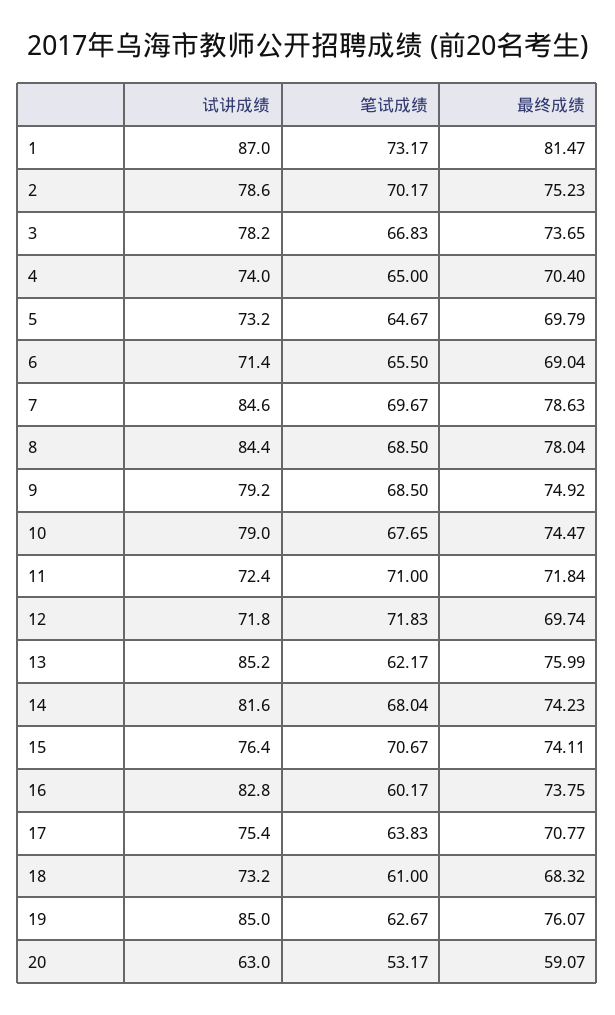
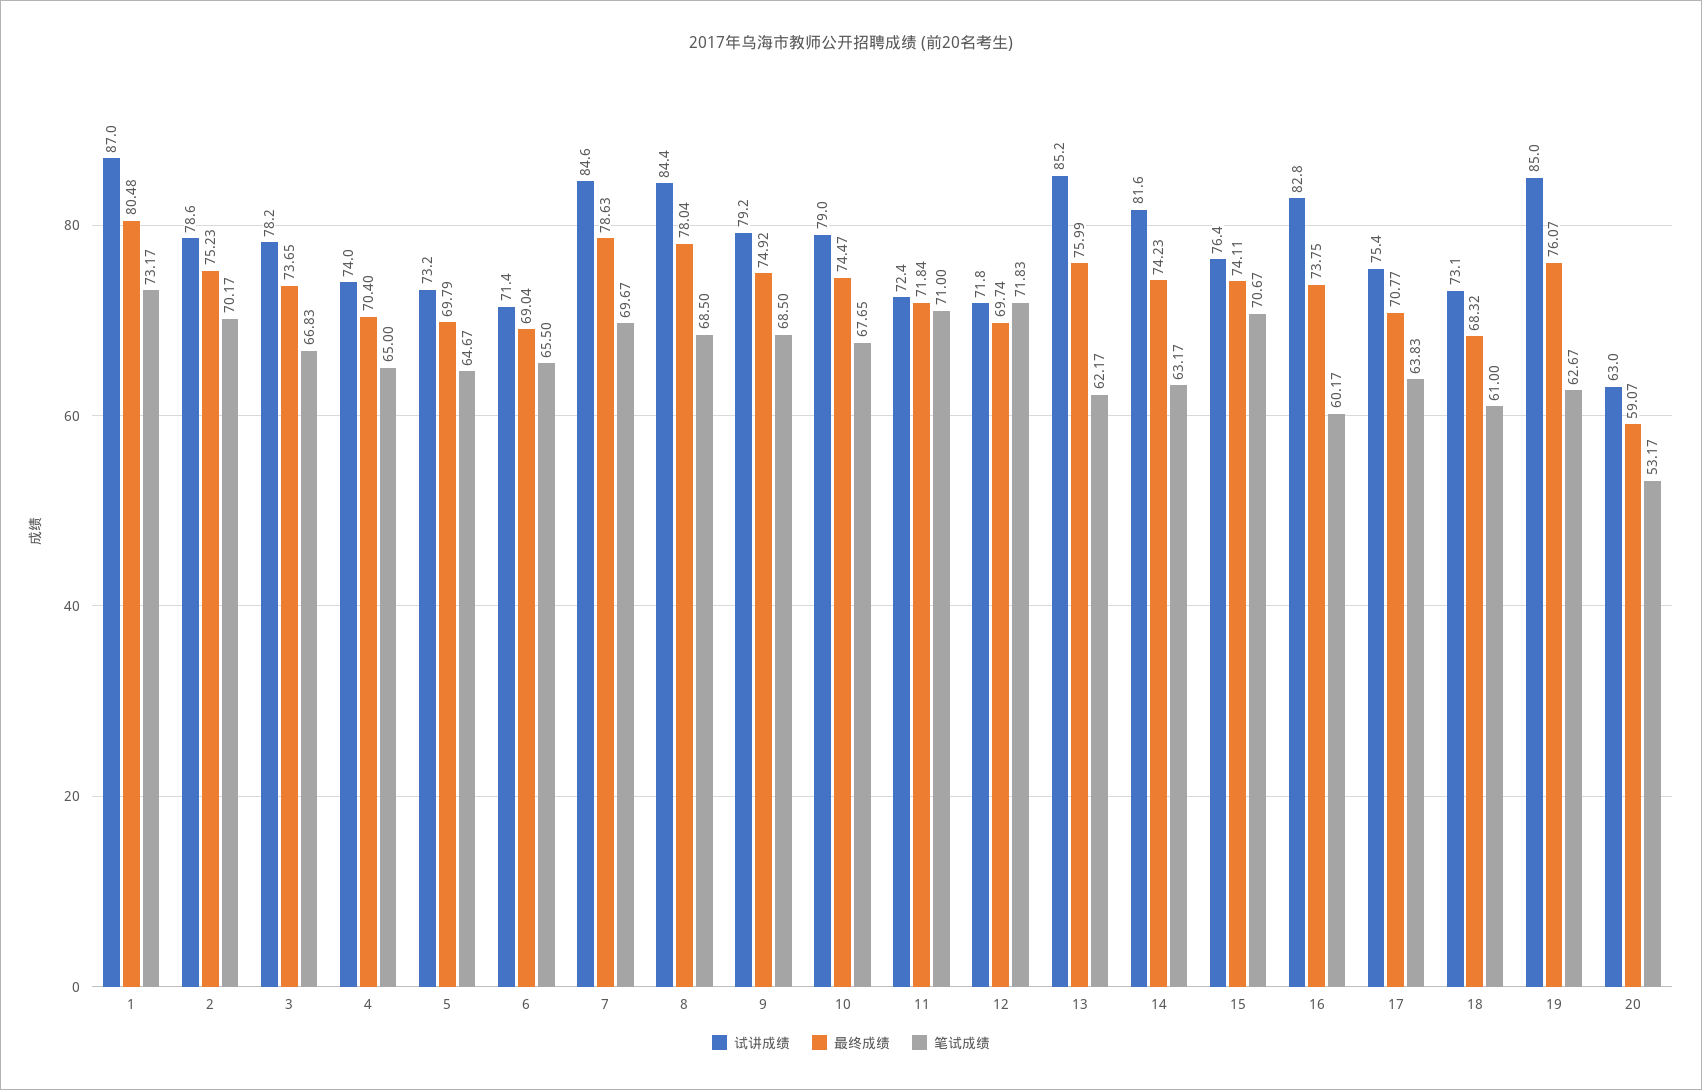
最终成绩, 1: 81.47 -> 80.48
笔试成绩, 14: 68.04 -> 63.17
试讲成绩, 18: 73.2 -> 73.1

